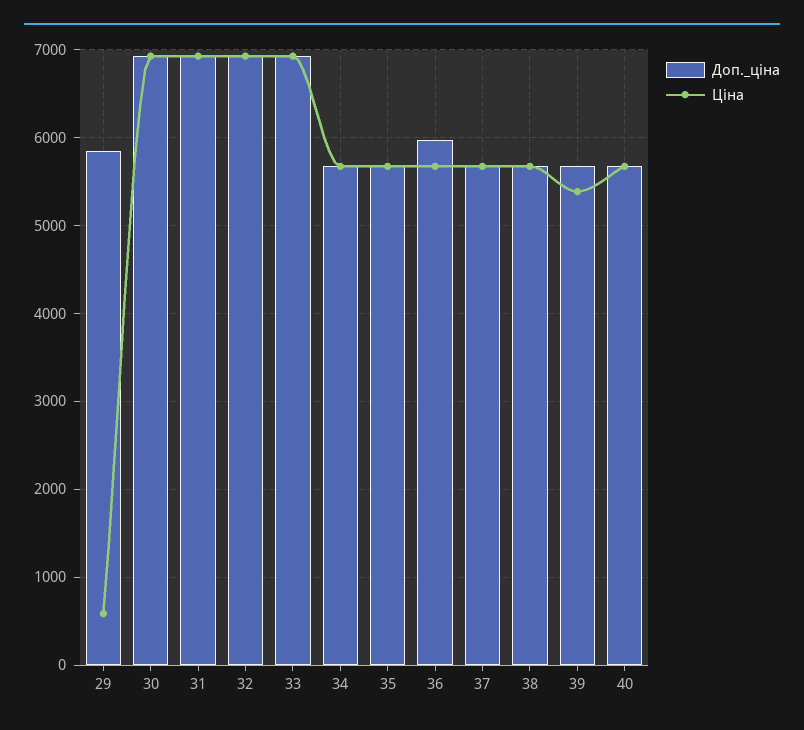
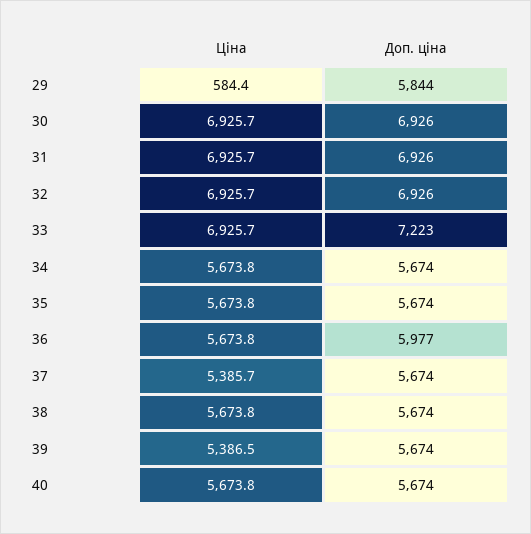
Доп._ціна, 33: 6900 -> 7223
Ціна, 37: 5700 -> 5385.7

